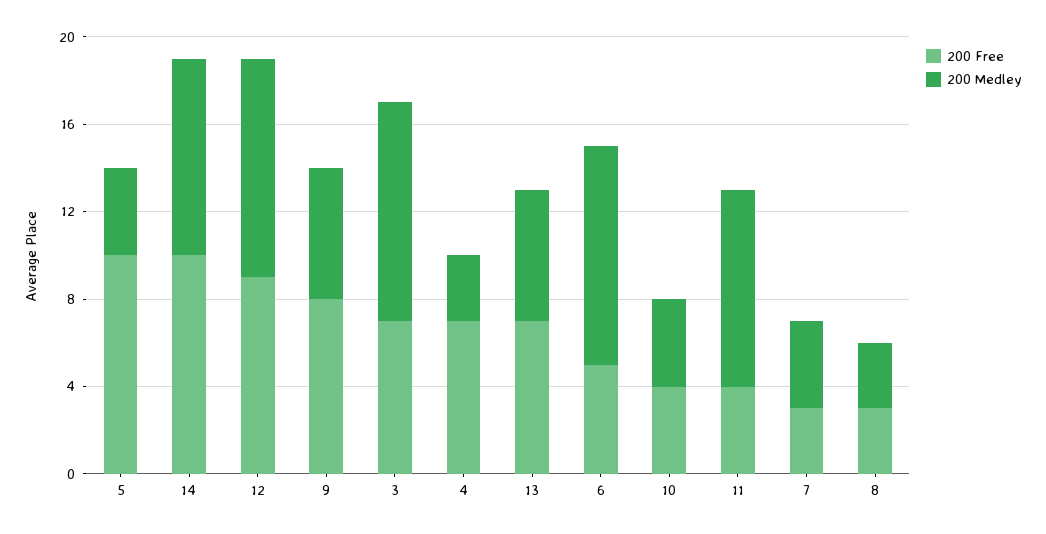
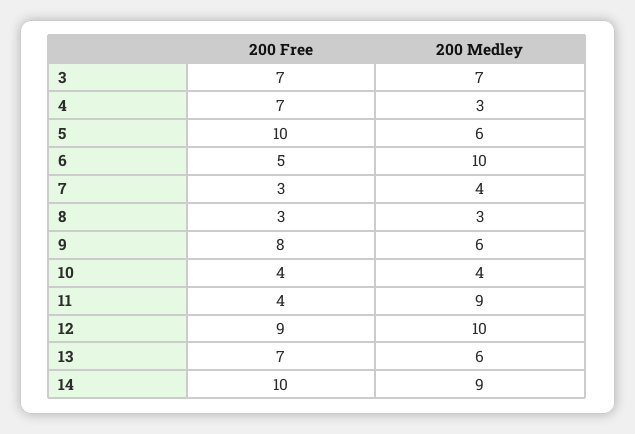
200 Medley, 5: 4 -> 6
200 Medley, 3: 10 -> 7

